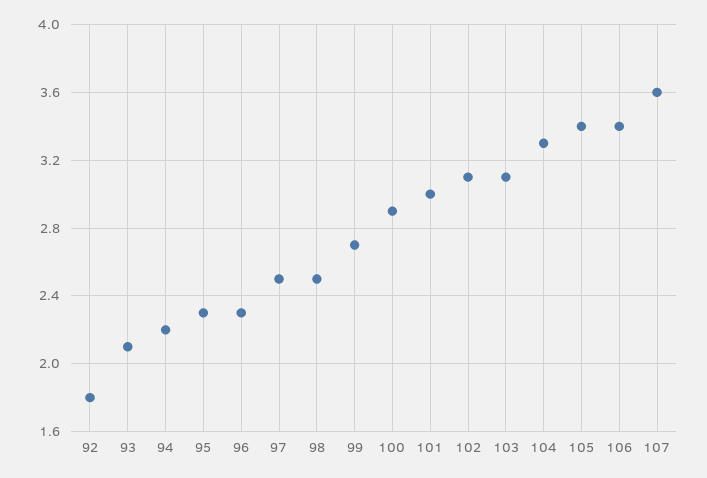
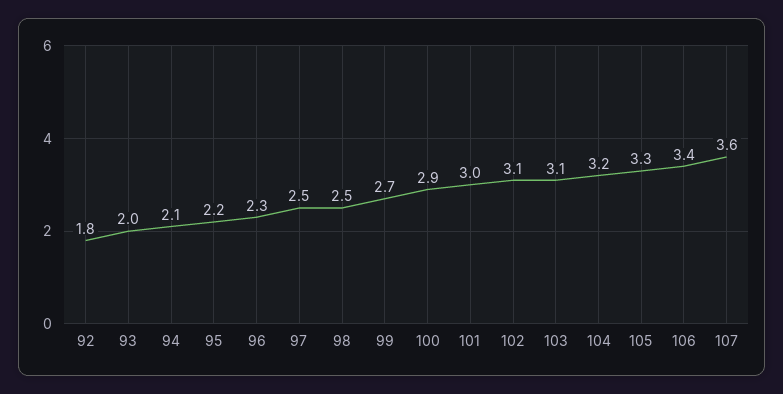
93: 2.1 -> 2
94: 2.2 -> 2.1
95: 2.3 -> 2.2
104: 3.3 -> 3.2
105: 3.4 -> 3.3

